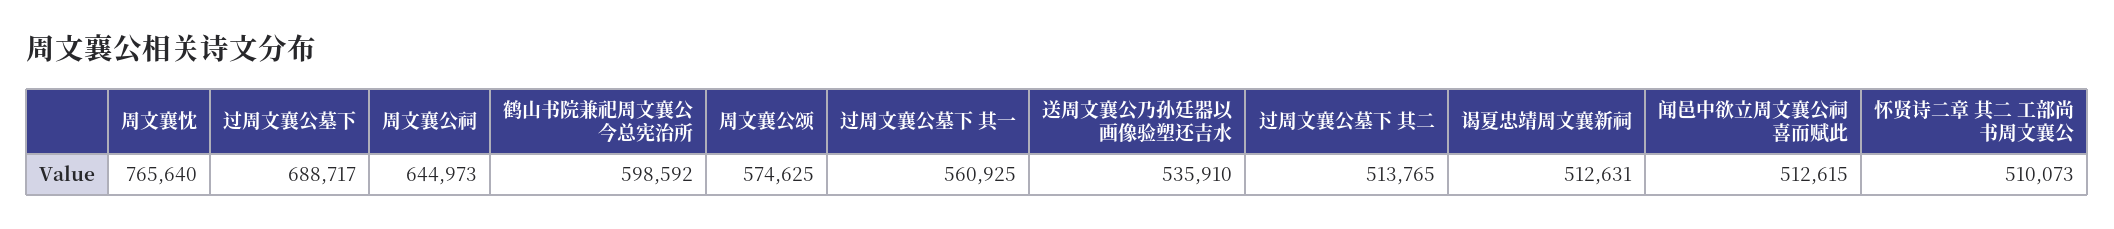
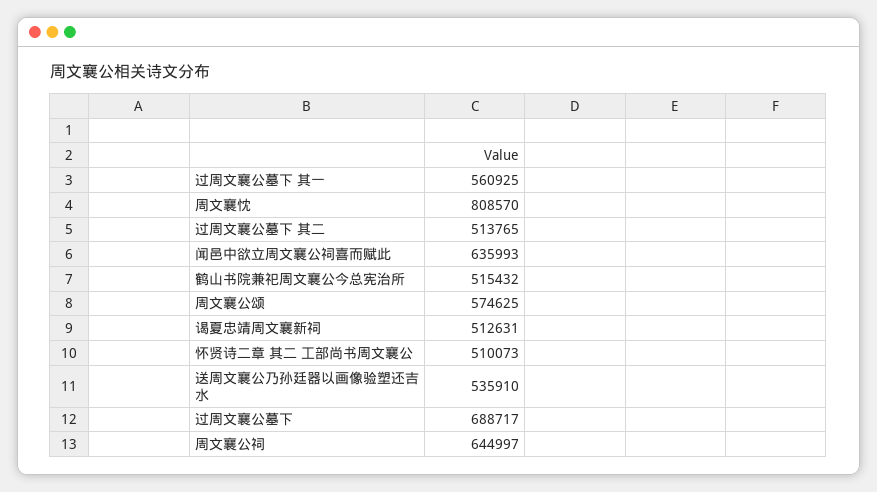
周文襄忱: 765640 -> 808570
周文襄公祠: 644973 -> 644997
鹤山书院兼祀周文襄公今总宪治所: 598592 -> 515432
闻邑中欲立周文襄公祠喜而赋此: 512615 -> 635993

